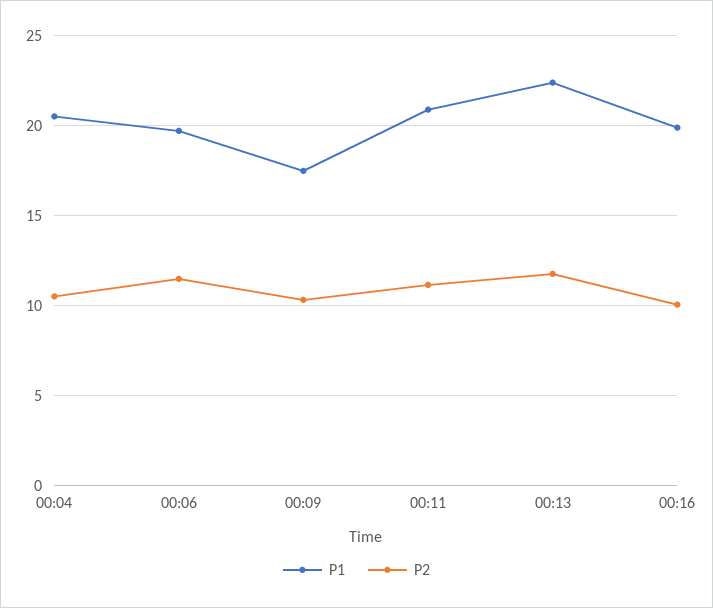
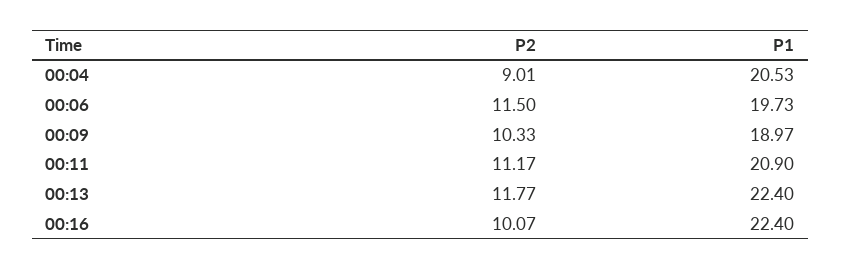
P2, 00:04: 10.5 -> 9.01
P1, 00:09: 17.5 -> 18.97
P1, 00:16: 20 -> 22.4

